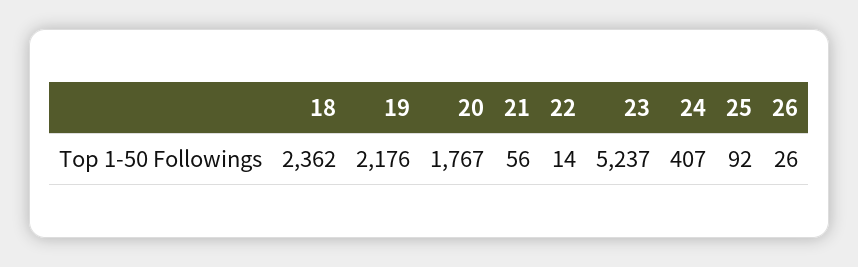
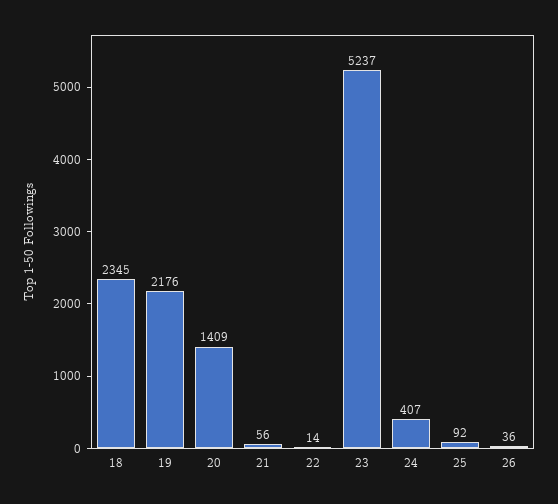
18: 2362 -> 2345
20: 1767 -> 1409
26: 26 -> 36

